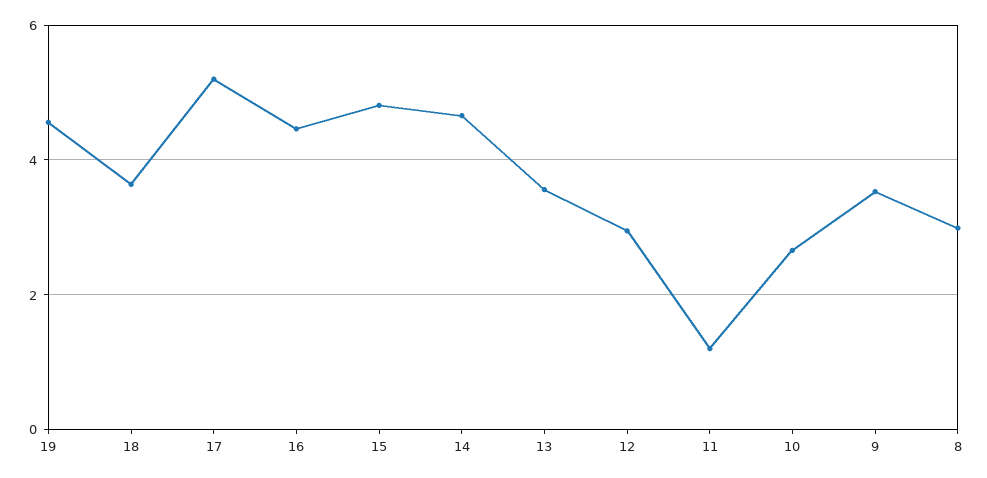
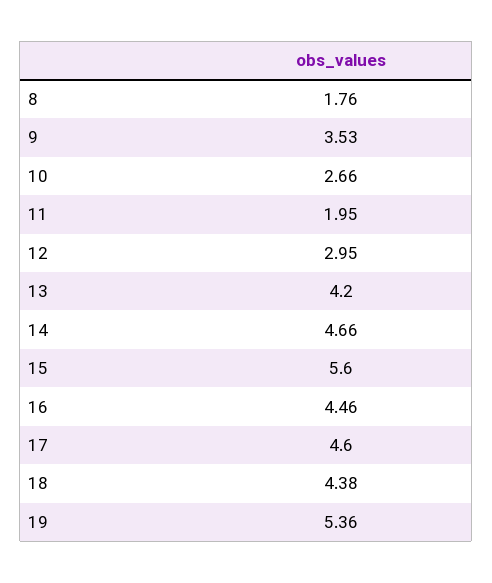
19: 4.6 -> 5.36
18: 3.6 -> 4.38
17: 5.2 -> 4.6
15: 4.8 -> 5.6
13: 3.6 -> 4.2
11: 1.2 -> 1.95
8: 3 -> 1.76

